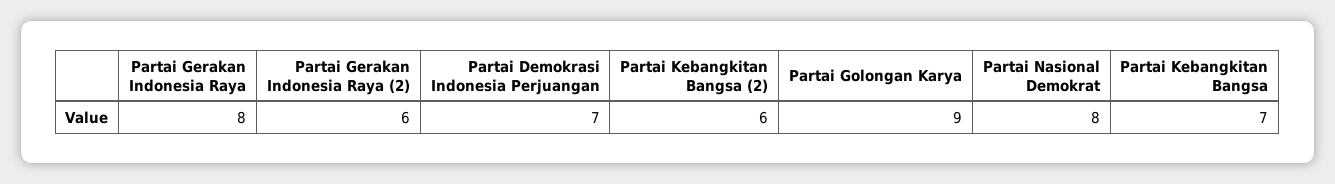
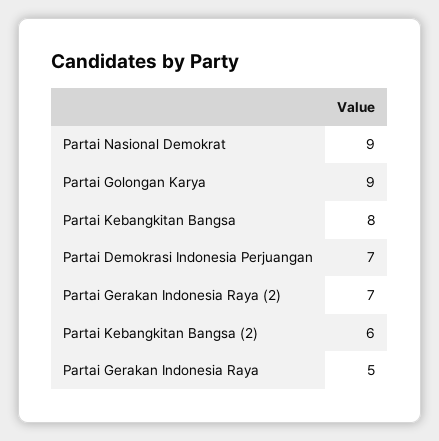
Partai Gerakan Indonesia Raya: 8 -> 5
Partai Gerakan Indonesia Raya (2): 6 -> 7
Partai Nasional Demokrat: 8 -> 9
Partai Kebangkitan Bangsa: 7 -> 8

